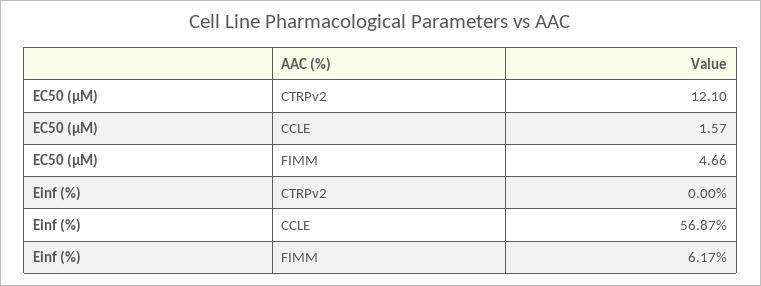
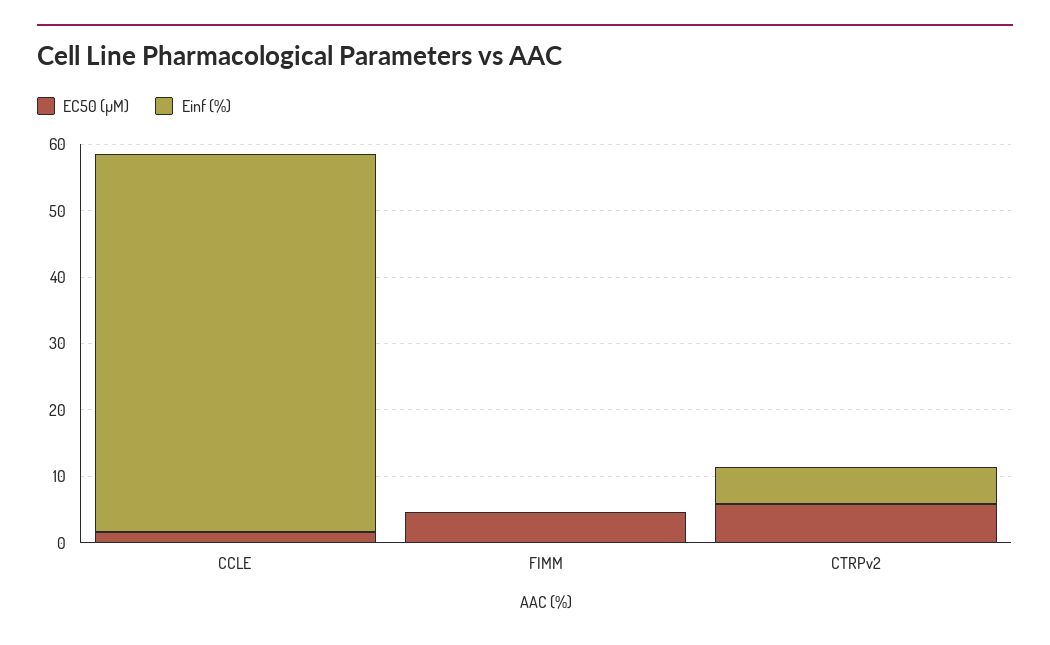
EC50 (µM), CTRPv2: 12.1 -> 6
Einf (%), CTRPv2: 0 -> 6
Einf (%), FIMM: 6.17 -> 0

